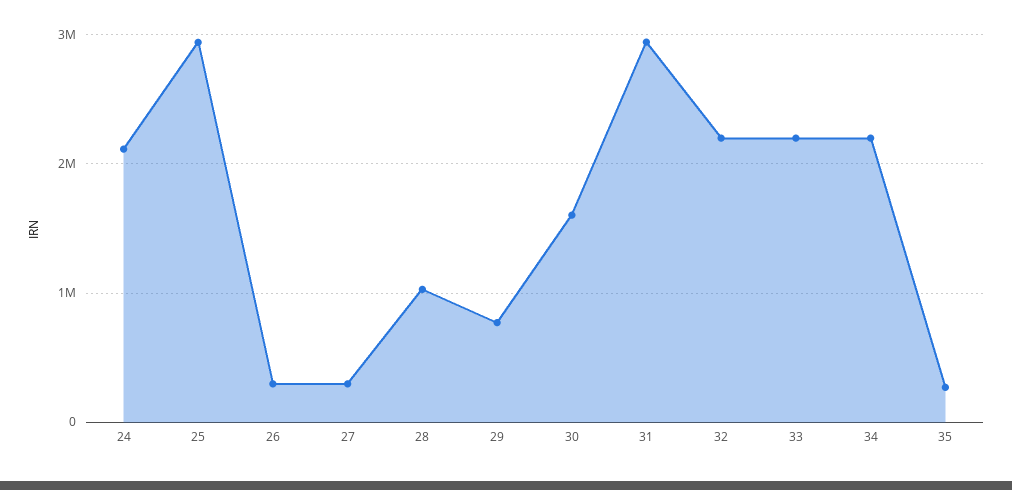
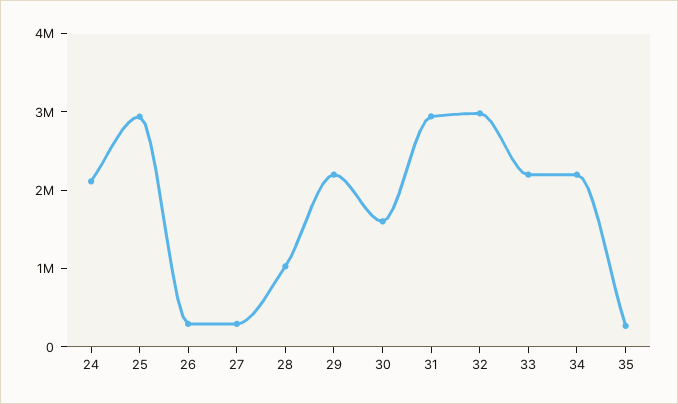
29: 800000 -> 2200000
32: 2200000 -> 3000000

